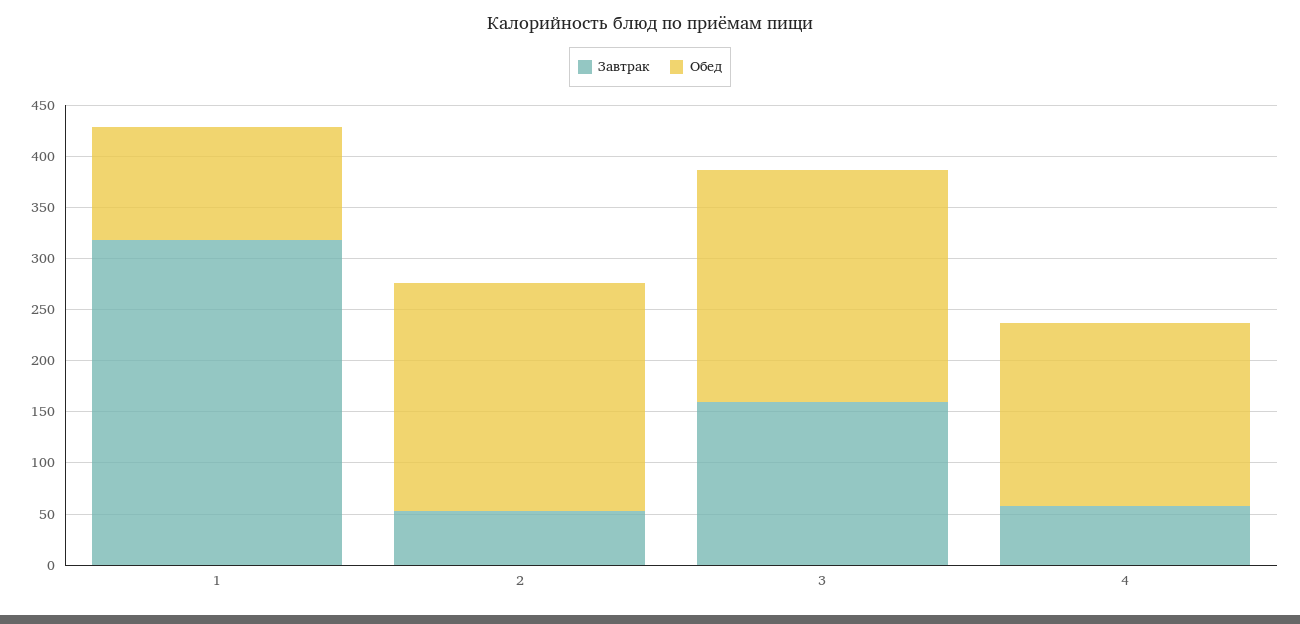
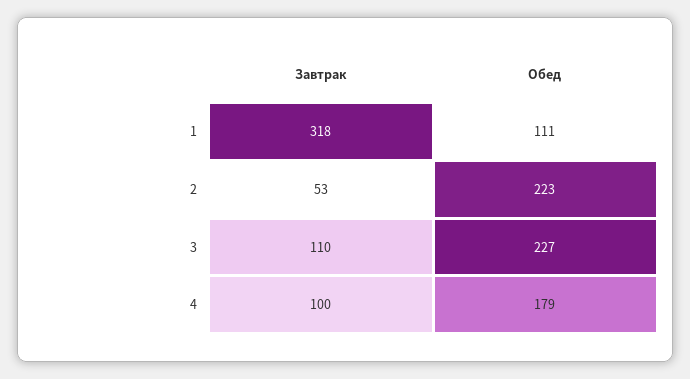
Завтрак, 3: 160 -> 110
Завтрак, 4: 60 -> 100

